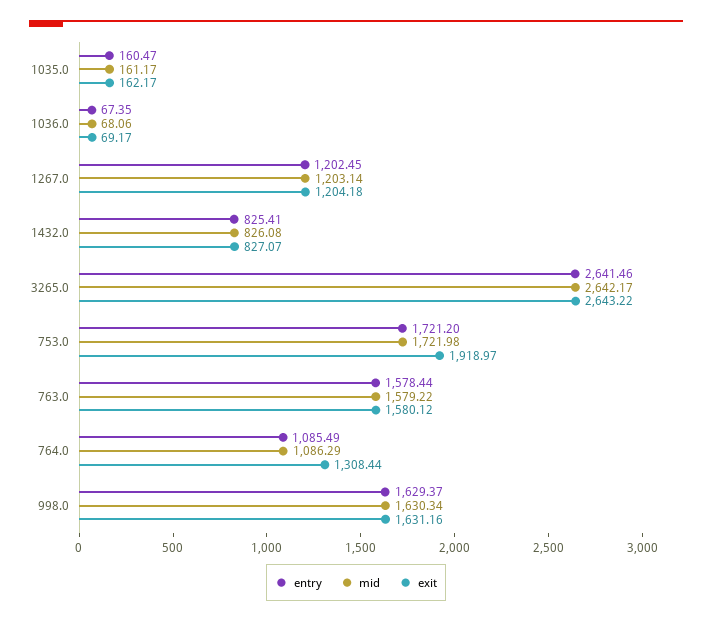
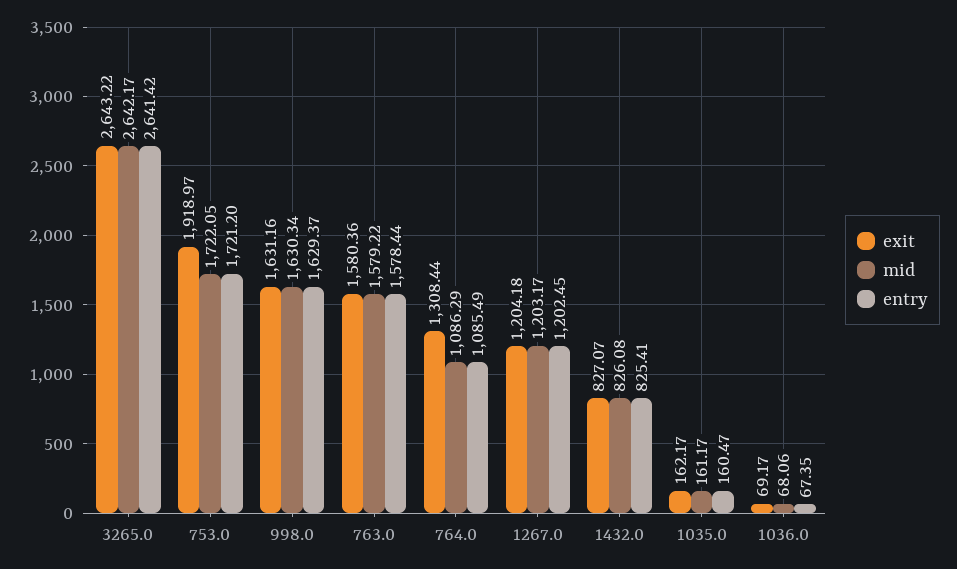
mid, 1267.0: 1203.14 -> 1203.17
entry, 3265.0: 2641.46 -> 2641.42
mid, 753.0: 1721.98 -> 1722.05
exit, 763.0: 1580.12 -> 1580.36

